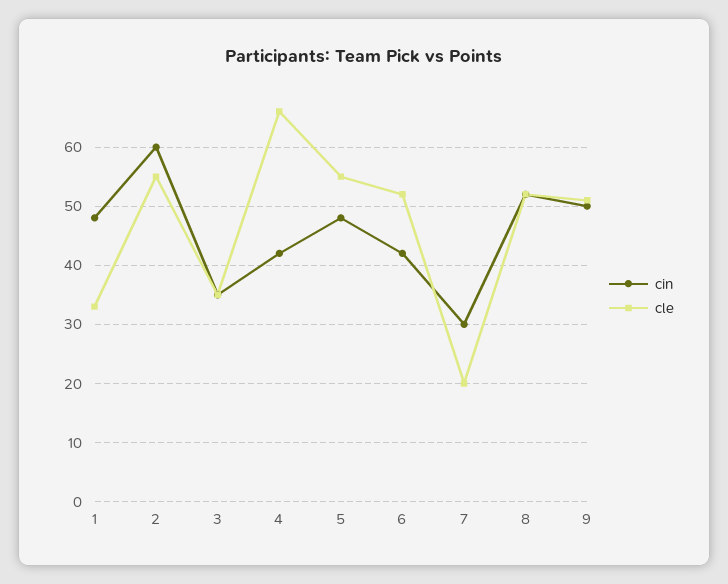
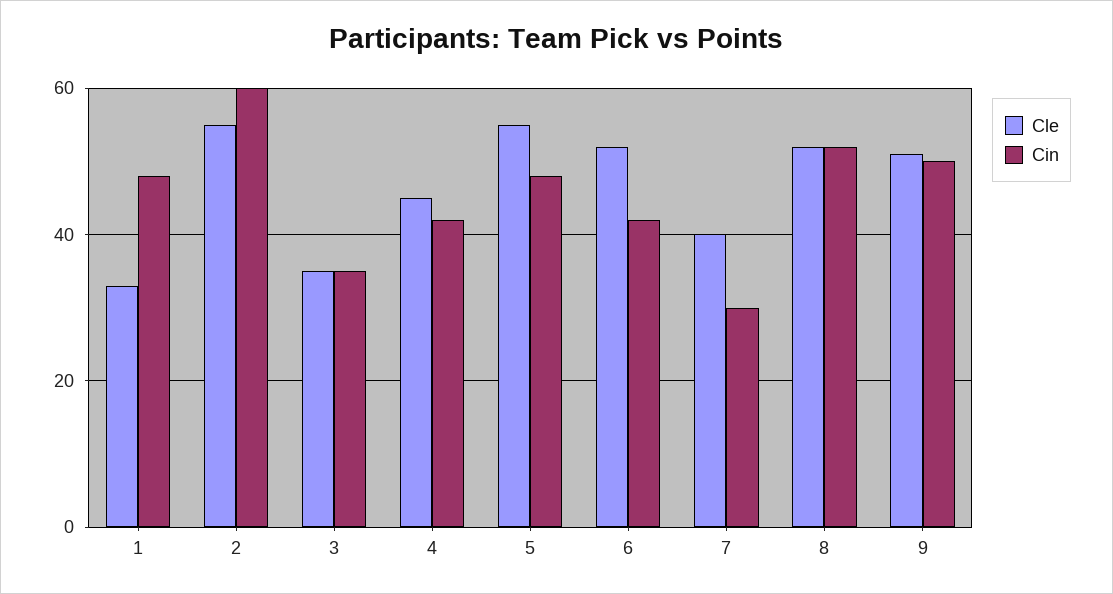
cle, 4: 65 -> 45
cle, 7: 20 -> 40

